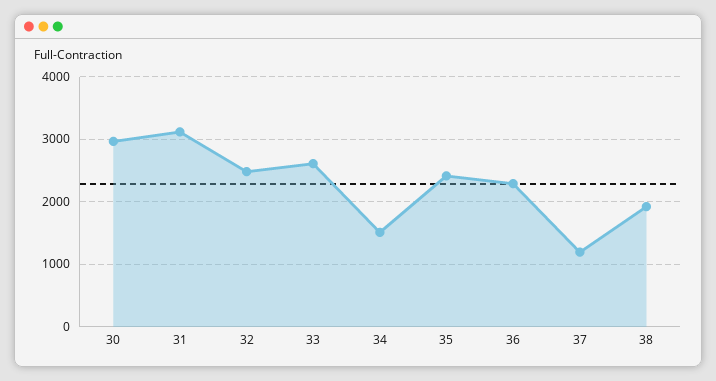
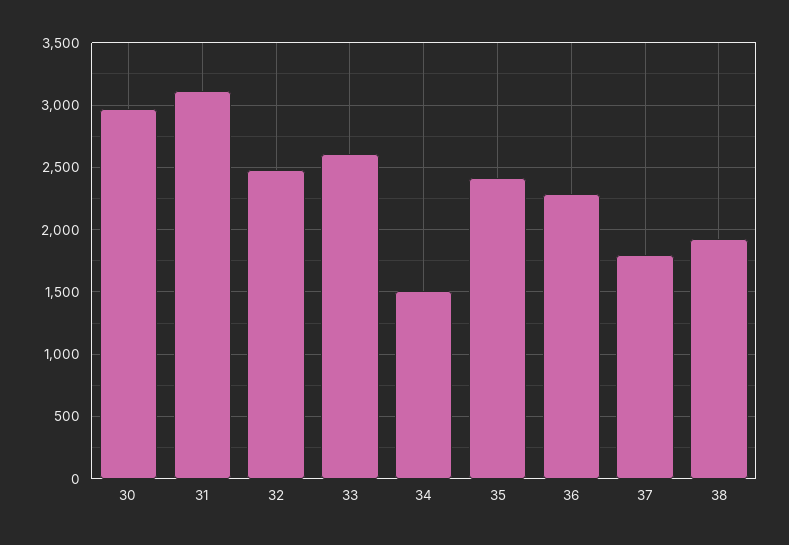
37: 1200 -> 1800

